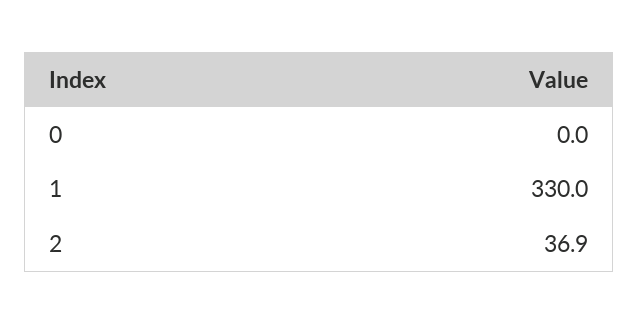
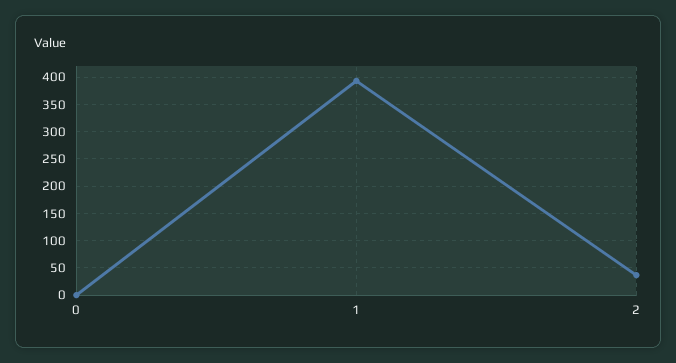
1: 330 -> 400

